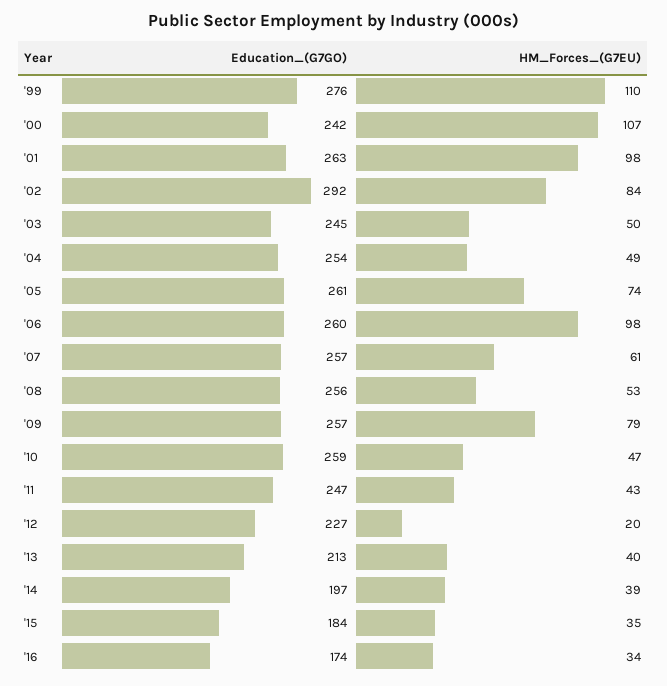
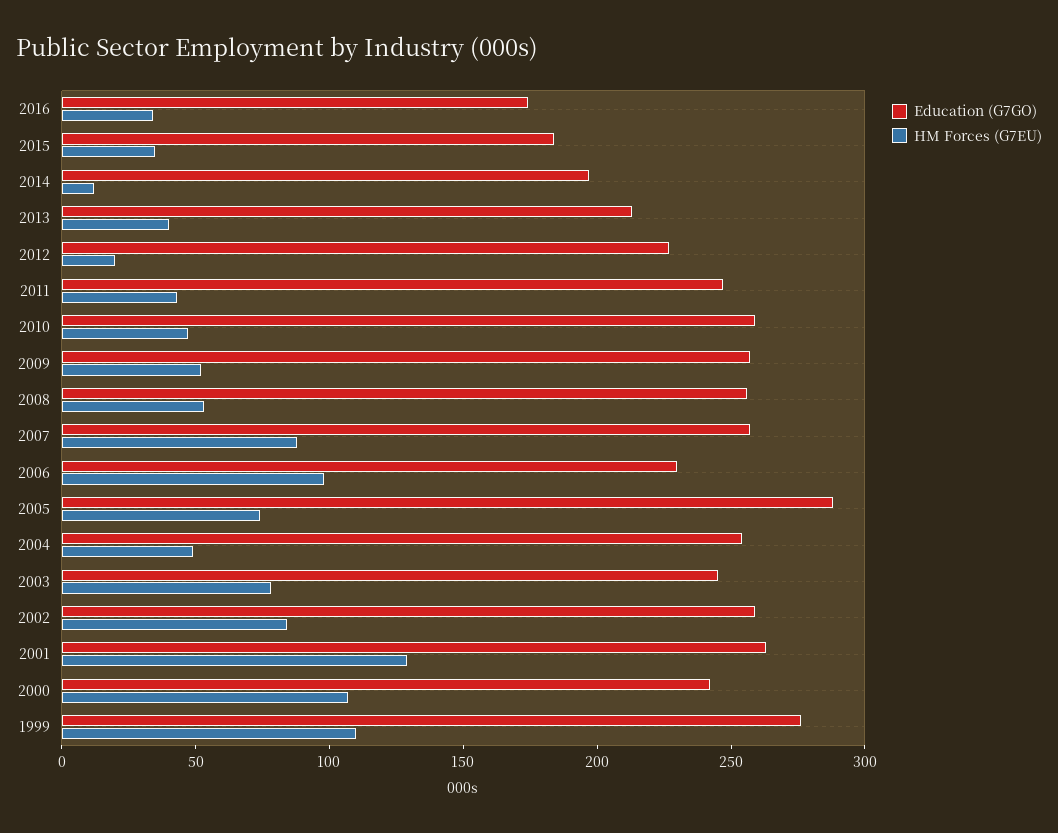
HM_Forces_(G7EU), '01: 98 -> 130
Education_(G7GO), '02: 292 -> 260
HM_Forces_(G7EU), '03: 50 -> 80
Education_(G7GO), '05: 261 -> 290
Education_(G7GO), '06: 260 -> 230
HM_Forces_(G7EU), '07: 61 -> 90
HM_Forces_(G7EU), '09: 79 -> 50
HM_Forces_(G7EU), '14: 39 -> 10

